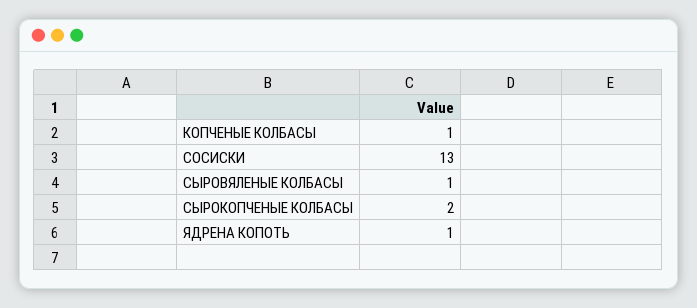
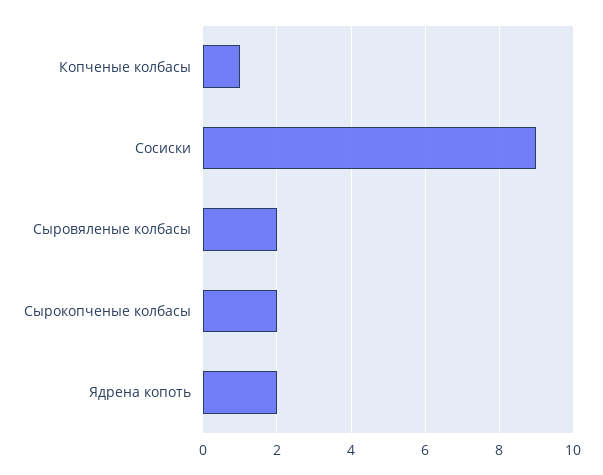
СОСИСКИ: 13 -> 9
СЫРОВЯЛЕНЫЕ КОЛБАСЫ: 1 -> 2
ЯДРЕНА КОПОТЬ: 1 -> 2

